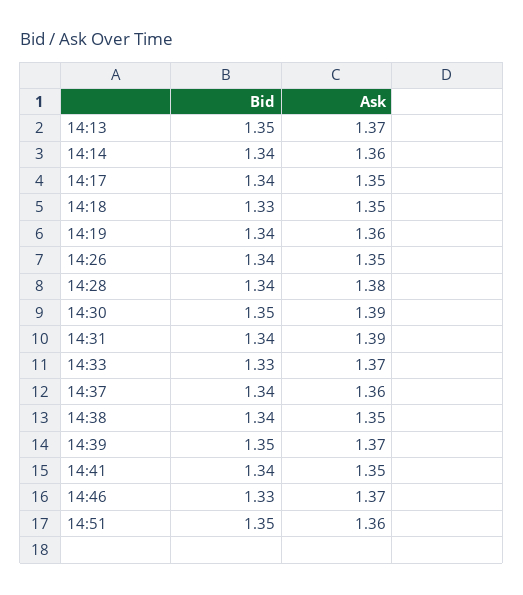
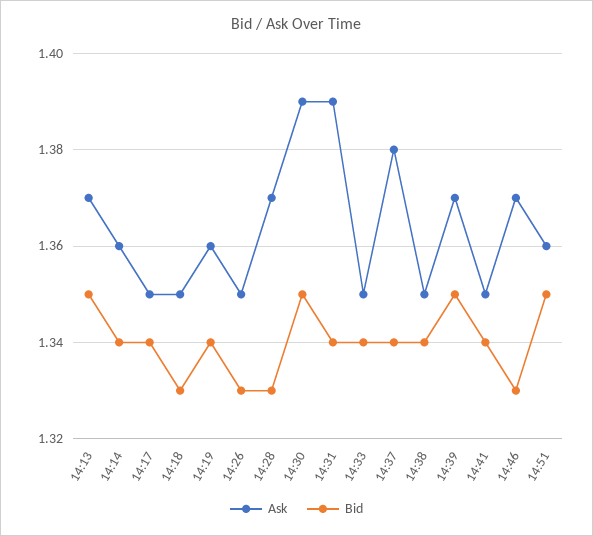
Bid, 14:26: 1.34 -> 1.33
Bid, 14:28: 1.34 -> 1.33
Ask, 14:28: 1.38 -> 1.37
Bid, 14:33: 1.33 -> 1.34
Ask, 14:33: 1.37 -> 1.35
Ask, 14:37: 1.36 -> 1.38

